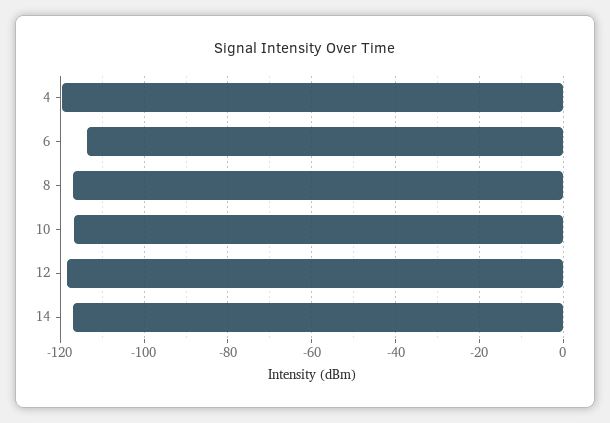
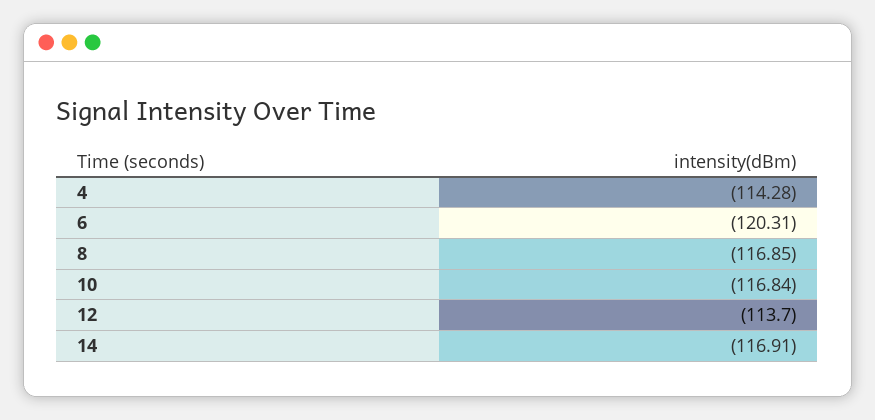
4: -120 -> -114.28
6: -114 -> -120.31
12: -118 -> -113.7

